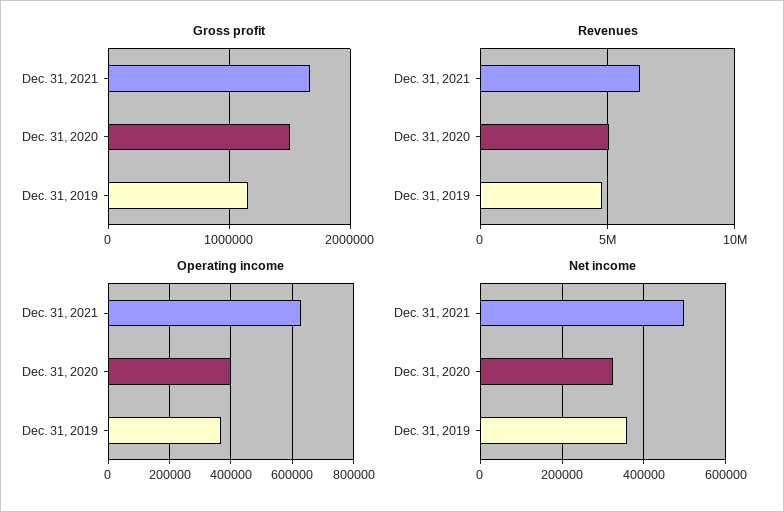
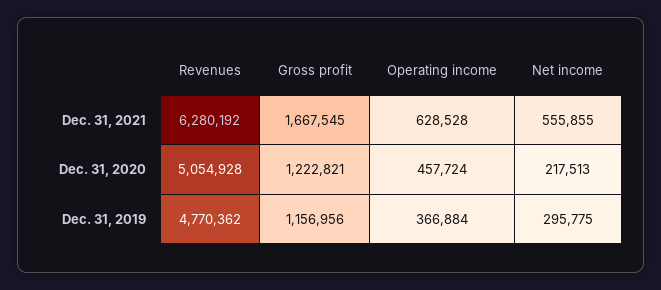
Gross profit, Dec. 31, 2020: 1500000 -> 1222821
Operating income, Dec. 31, 2020: 400000 -> 457724
Net income, Dec. 31, 2021: 500000 -> 555855
Net income, Dec. 31, 2020: 320000 -> 217513
Net income, Dec. 31, 2019: 360000 -> 295775

